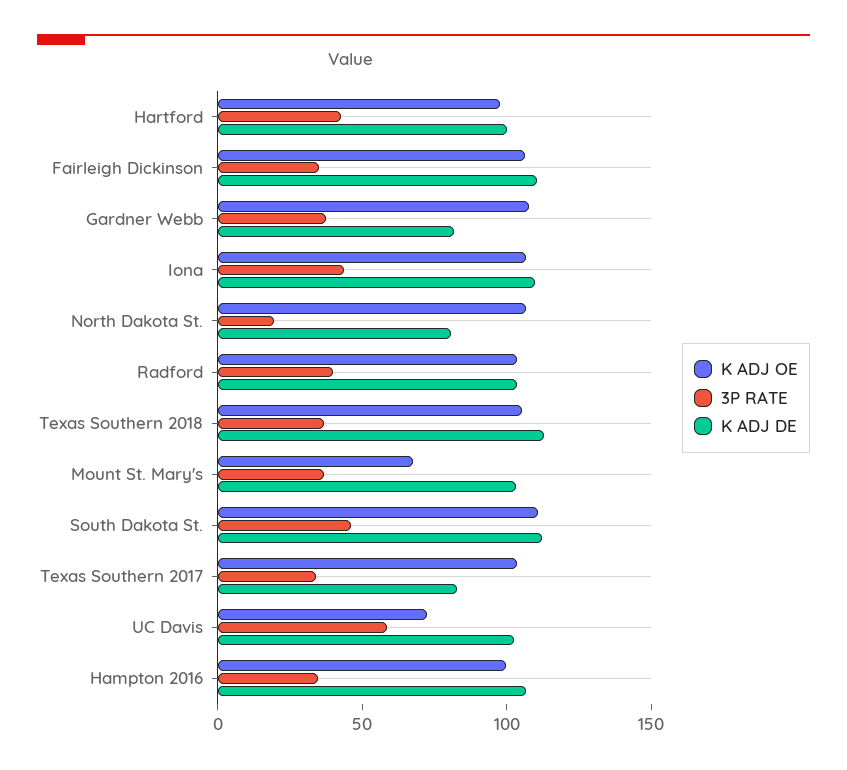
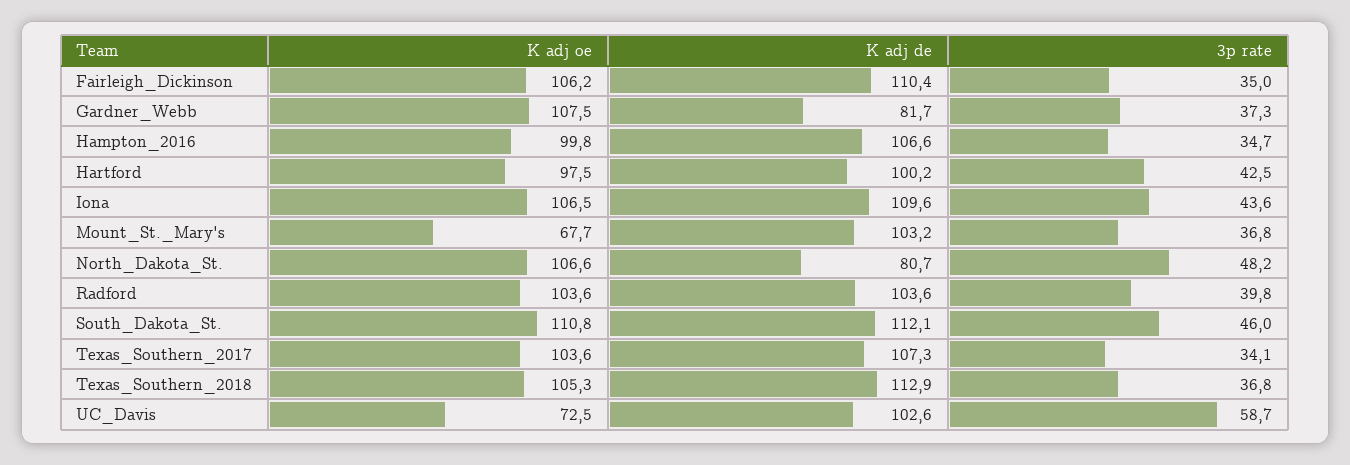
3P RATE, North Dakota St.: 20 -> 48.2
K ADJ DE, Texas Southern 2017: 80 -> 107.3

